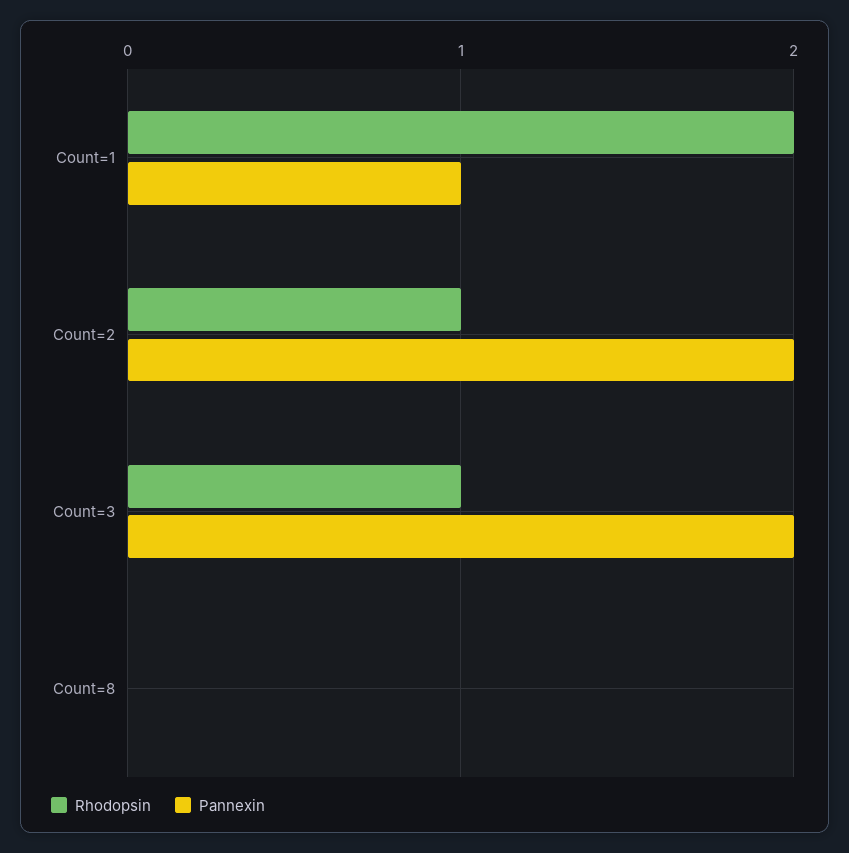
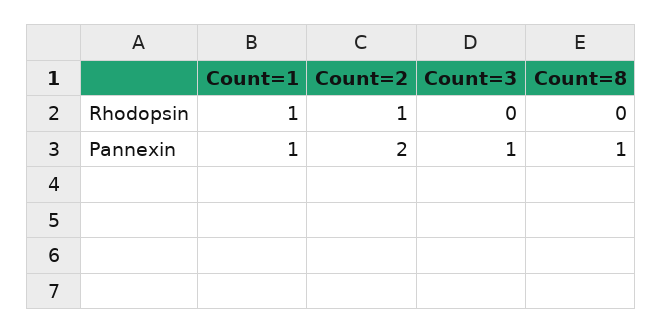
Rhodopsin, Count=1: 2 -> 1
Rhodopsin, Count=3: 1 -> 0
Pannexin, Count=3: 2 -> 1
Pannexin, Count=8: 0 -> 1

